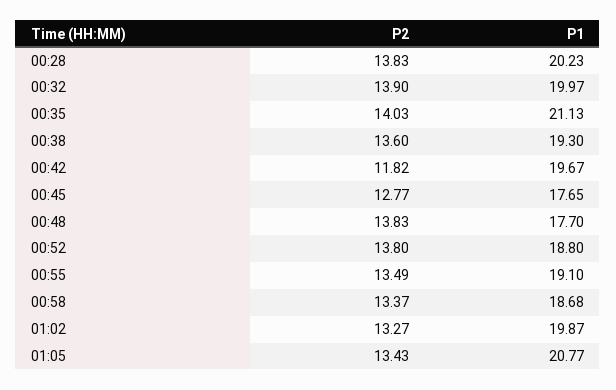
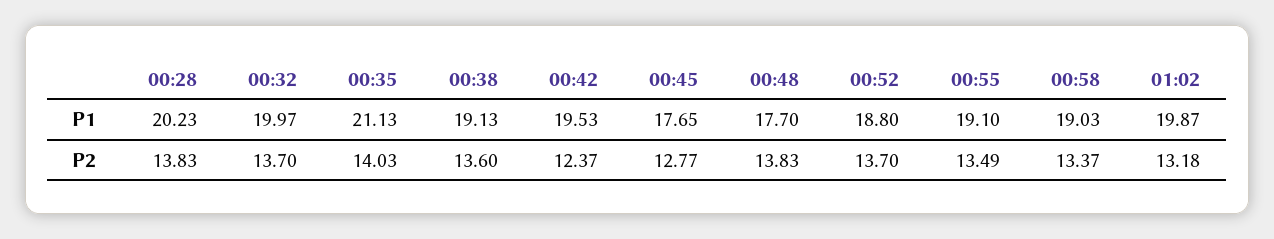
P2, 00:32: 13.9 -> 13.7
P1, 00:38: 19.3 -> 19.13
P2, 00:42: 11.82 -> 12.37
P1, 00:42: 19.67 -> 19.53
P2, 00:52: 13.8 -> 13.7
P1, 00:58: 18.68 -> 19.03
P2, 01:02: 13.27 -> 13.18
P2, 01:05: 13.43 -> none
P1, 01:05: 20.77 -> none

